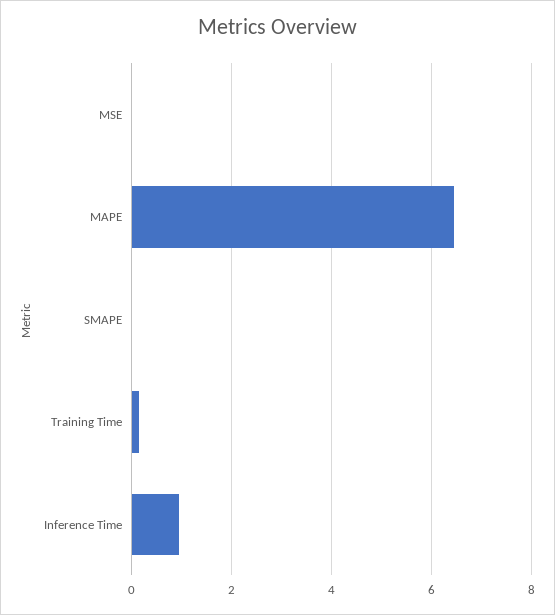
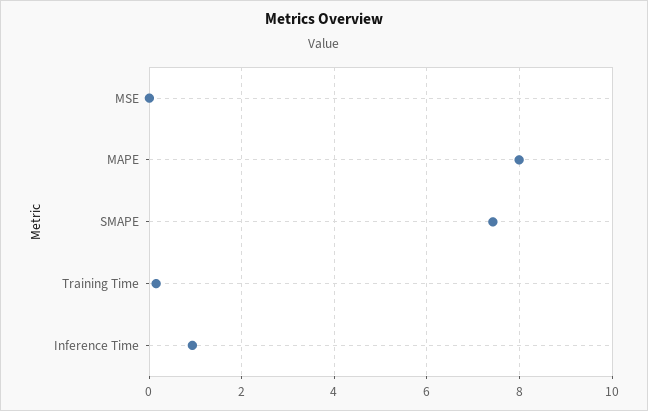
MAPE: 6.4 -> 8
SMAPE: 0 -> 7.4

